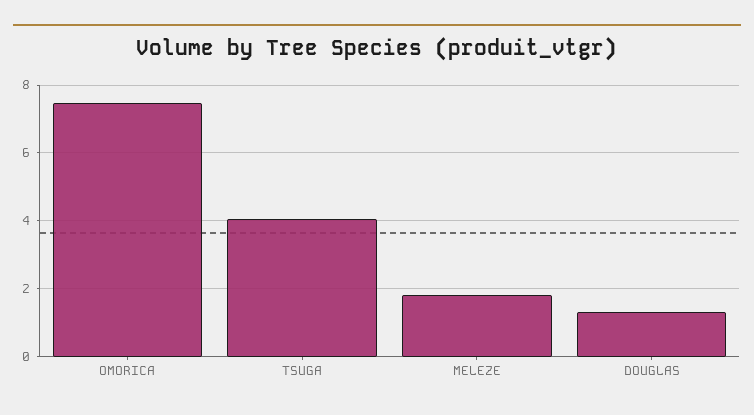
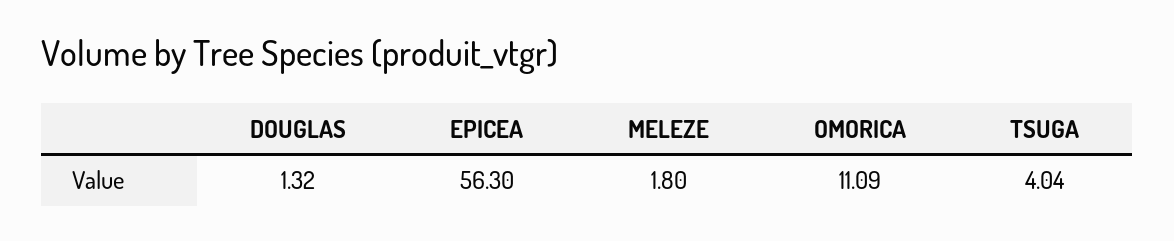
OMORICA: 7.4 -> 11.09
EPICEA: none -> 56.3

